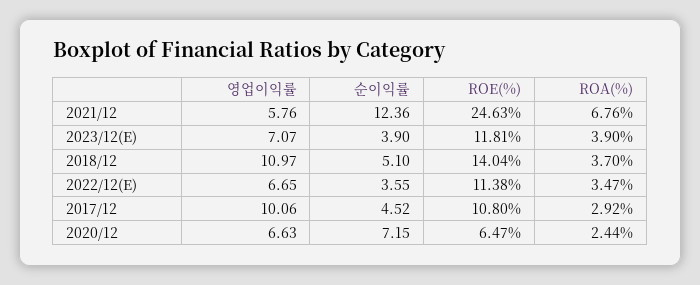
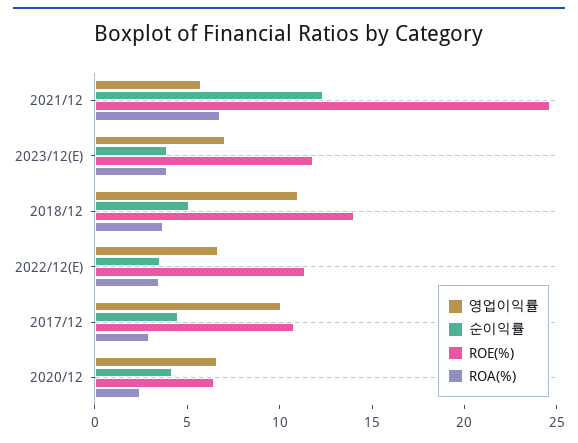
순이익률, 2020/12: 7.15 -> 4

